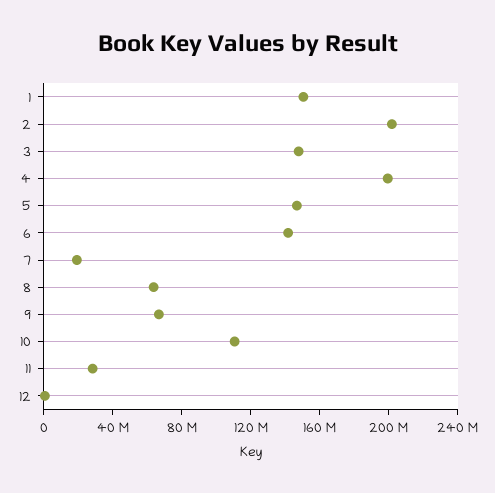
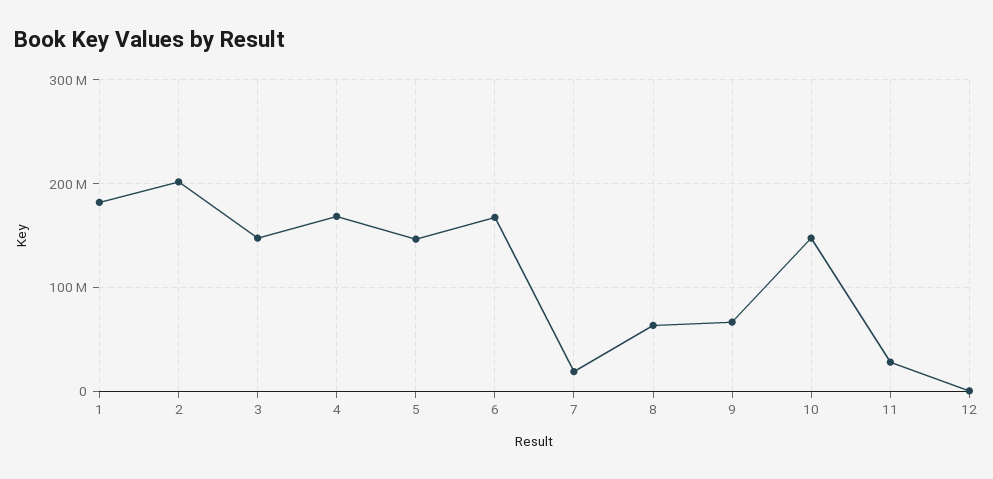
1: 150000000 -> 180000000
4: 200000000 -> 170000000
6: 140000000 -> 170000000
10: 110000000 -> 150000000

